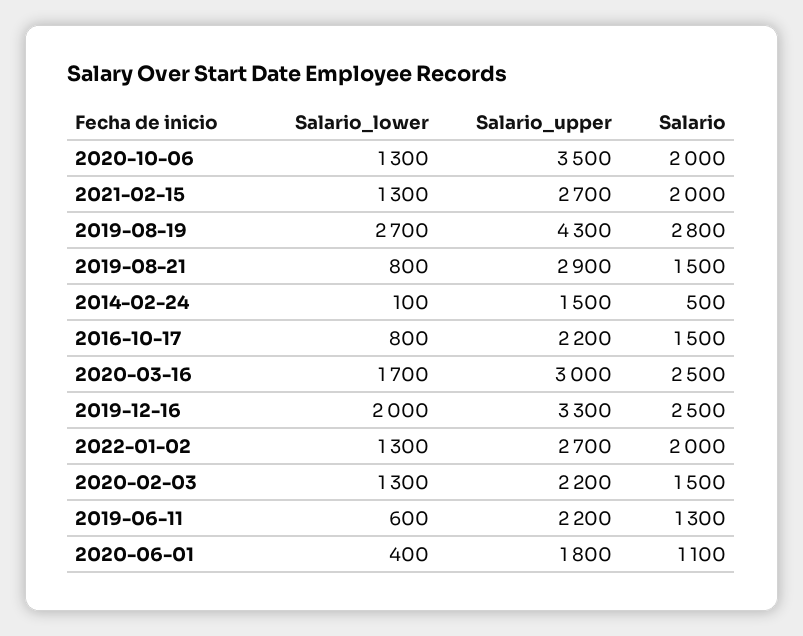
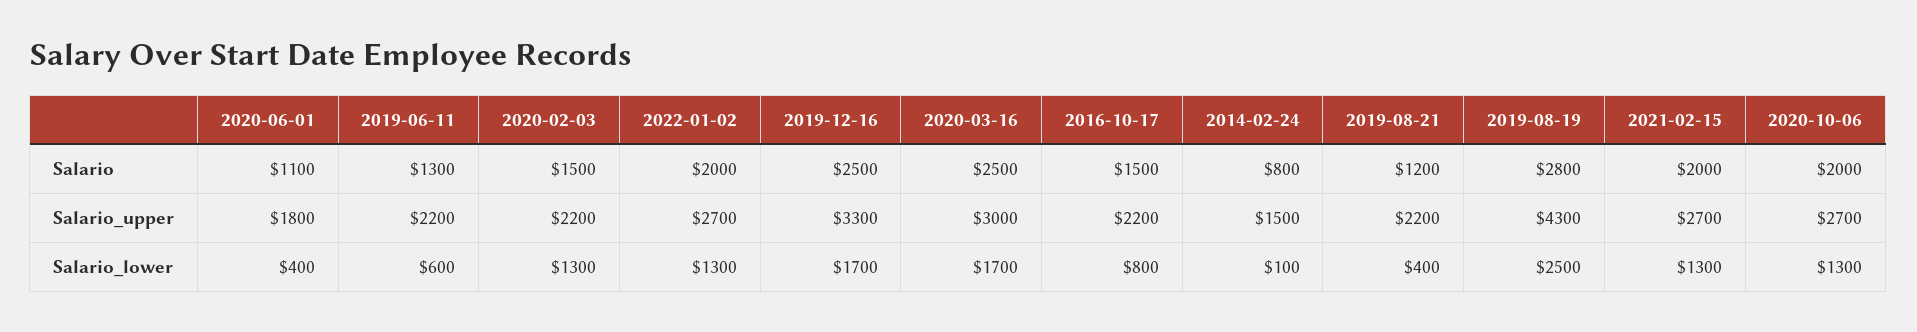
Salario_upper, 2020-10-06: 3500 -> 2700
Salario_lower, 2019-08-19: 2700 -> 2500
Salario_lower, 2019-08-21: 800 -> 400
Salario_upper, 2019-08-21: 2900 -> 2200
Salario, 2019-08-21: 1500 -> 1200
Salario, 2014-02-24: 500 -> 800
Salario_lower, 2019-12-16: 2000 -> 1700

